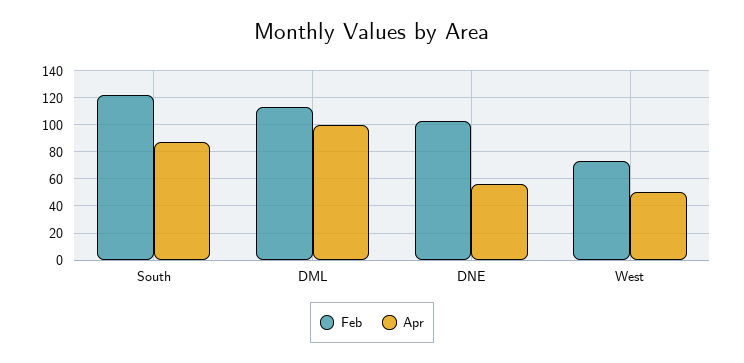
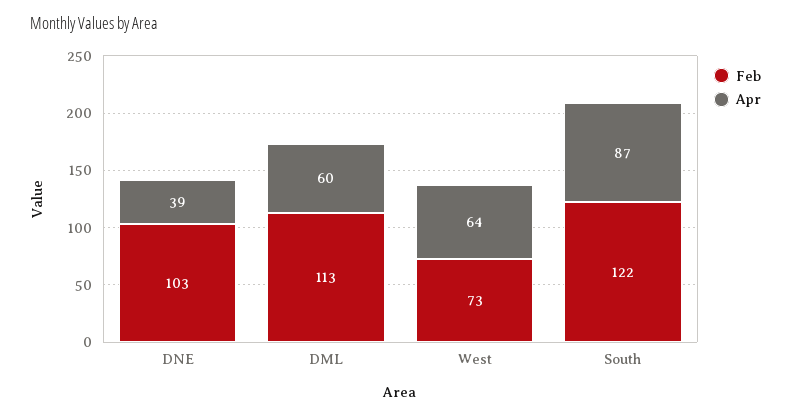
Apr, DML: 100 -> 60
Apr, DNE: 55 -> 39
Apr, West: 50 -> 64

